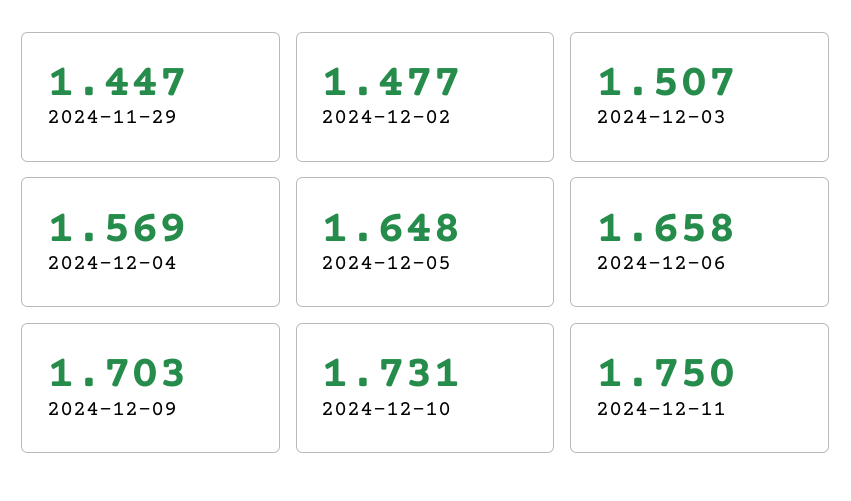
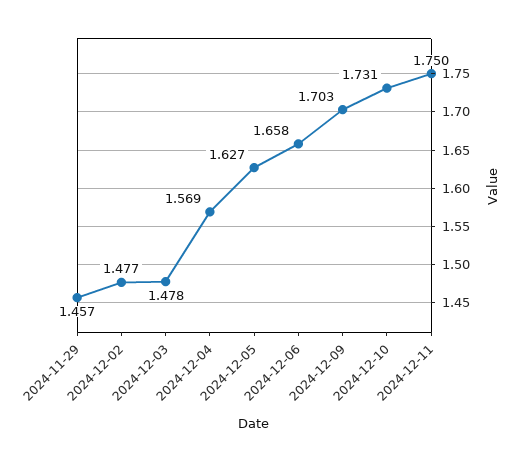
2024-11-29: 1.447 -> 1.457
2024-12-03: 1.507 -> 1.478
2024-12-05: 1.648 -> 1.627

